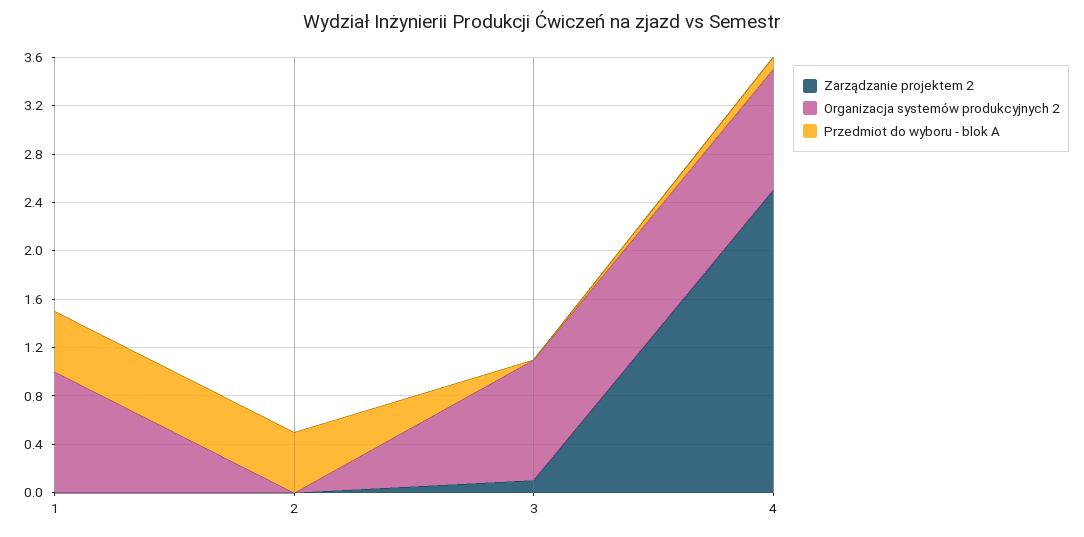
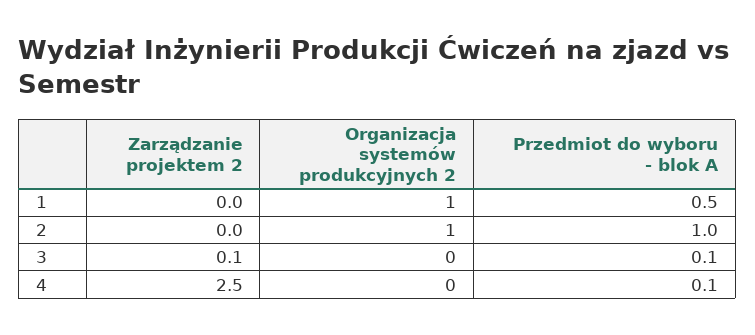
Organizacja systemów produkcyjnych 2, 2: 0 -> 1
Przedmiot do wyboru - blok A, 2: 0.5 -> 1
Organizacja systemów produkcyjnych 2, 3: 1 -> 0
Przedmiot do wyboru - blok A, 3: 0 -> 0.1
Organizacja systemów produkcyjnych 2, 4: 1 -> 0

